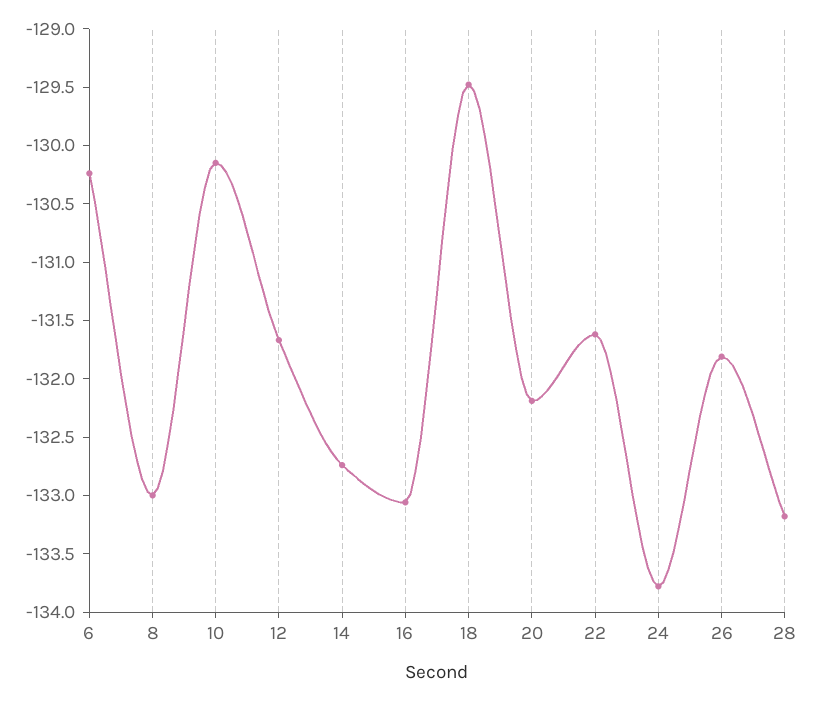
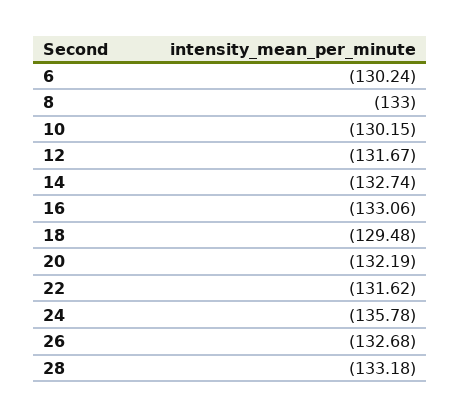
24: -133.8 -> -135.78
26: -131.8 -> -132.68

